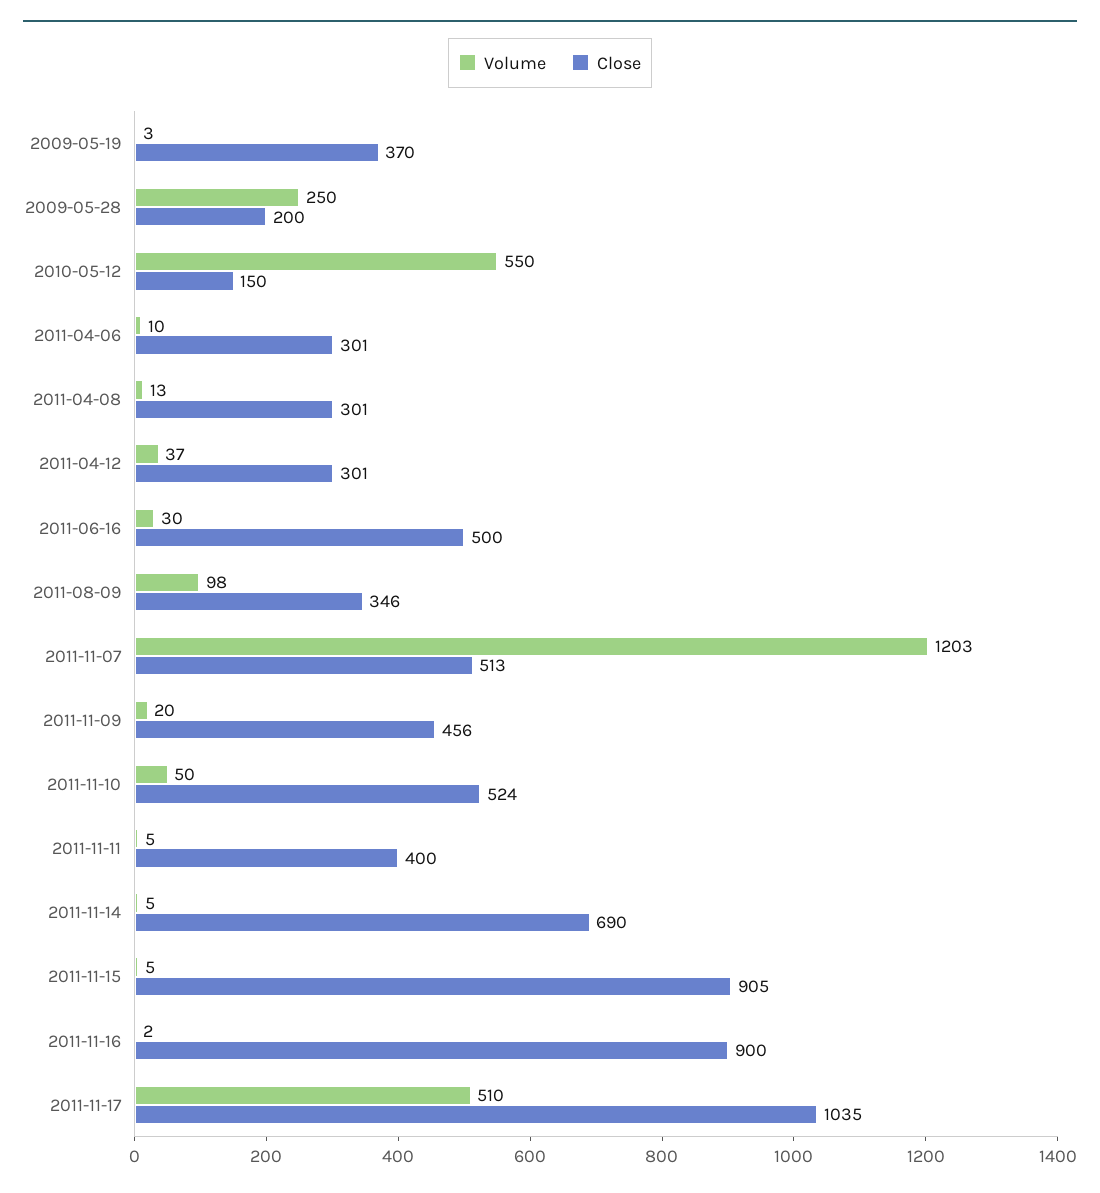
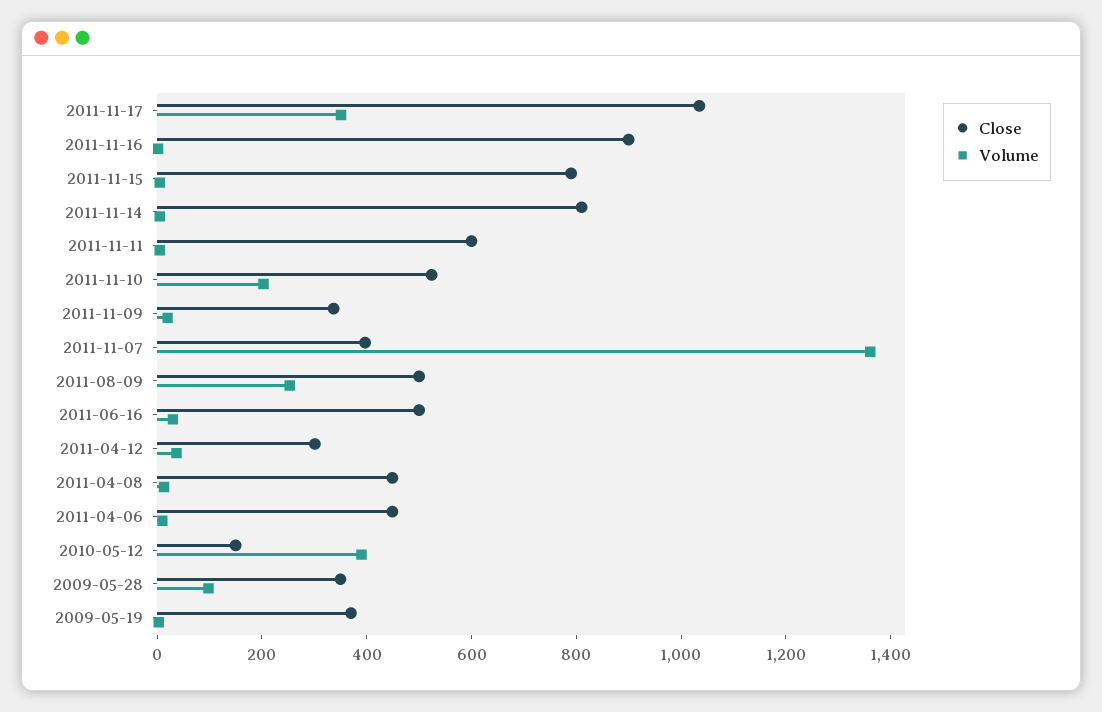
Volume, 2009-05-28: 250 -> 100
Close, 2009-05-28: 200 -> 350
Volume, 2010-05-12: 550 -> 400
Close, 2011-04-06: 301 -> 450
Close, 2011-04-08: 301 -> 450
Volume, 2011-08-09: 98 -> 250
Close, 2011-08-09: 346 -> 500
Volume, 2011-11-07: 1203 -> 1350
Close, 2011-11-07: 513 -> 400
Close, 2011-11-09: 456 -> 350
Volume, 2011-11-10: 50 -> 200
Close, 2011-11-11: 400 -> 600
Close, 2011-11-14: 690 -> 800
Close, 2011-11-15: 905 -> 800
Volume, 2011-11-17: 510 -> 350

